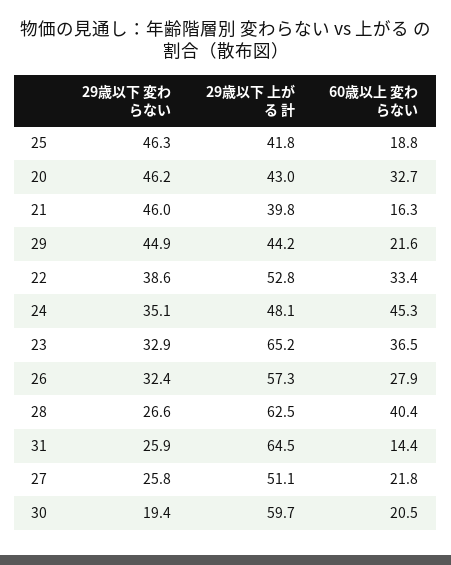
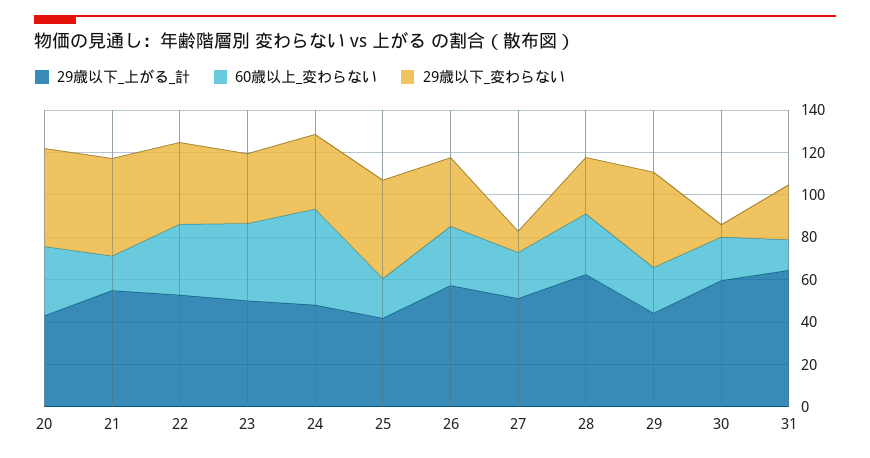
29歳以下 上がる 計, 21: 39.8 -> 55
29歳以下 上がる 計, 23: 65.2 -> 50
60歳以上 変わらない, 28: 40.4 -> 30
29歳以下 変わらない, 27: 25.8 -> 10
29歳以下 変わらない, 30: 19.4 -> 5

